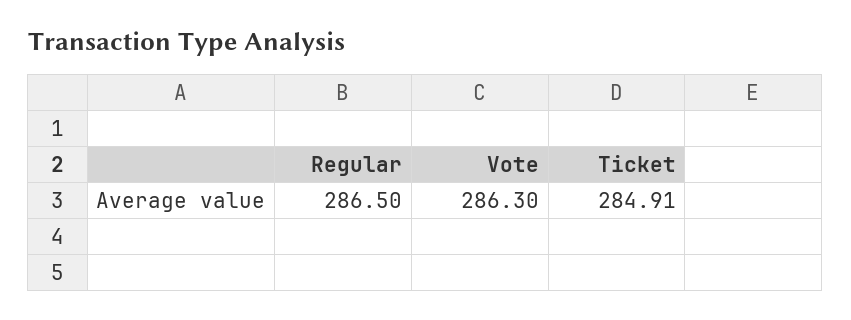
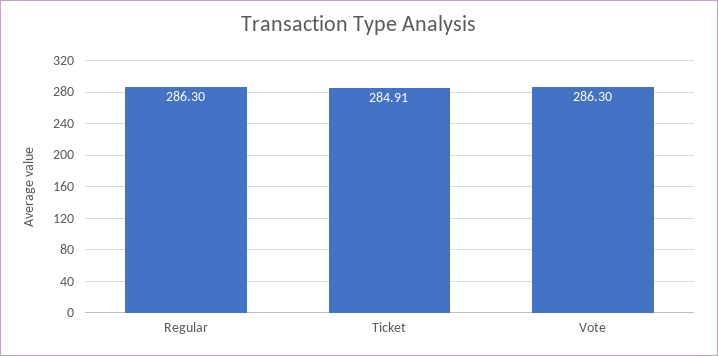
Regular: 286.5 -> 286.3

